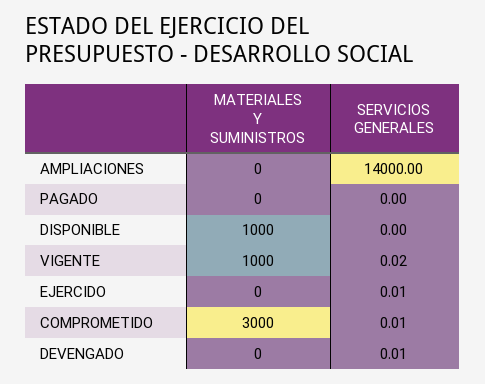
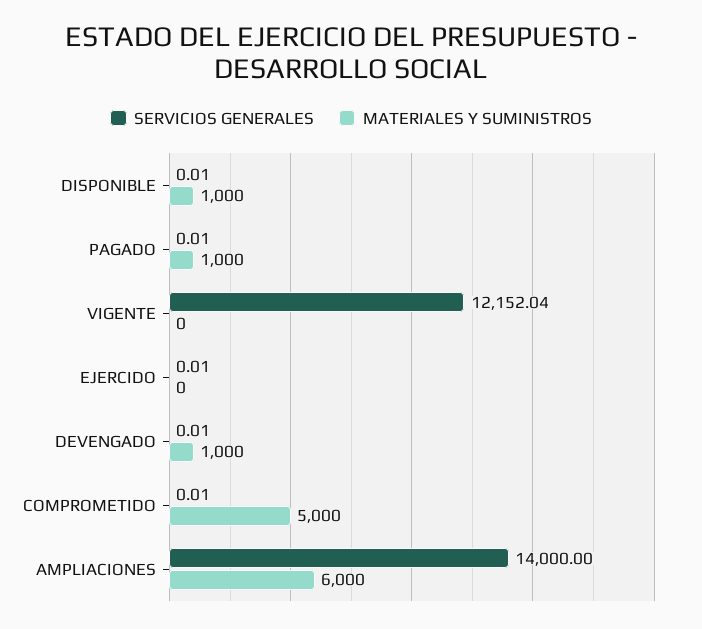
MATERIALES Y SUMINISTROS, AMPLIACIONES: 0 -> 6000
MATERIALES Y SUMINISTROS, PAGADO: 0 -> 1000
SERVICIOS GENERALES, PAGADO: 0 -> 0.01
SERVICIOS GENERALES, DISPONIBLE: 0 -> 0.01
MATERIALES Y SUMINISTROS, VIGENTE: 1000 -> 0
SERVICIOS GENERALES, VIGENTE: 0.02 -> 12152.04
MATERIALES Y SUMINISTROS, COMPROMETIDO: 3000 -> 5000
MATERIALES Y SUMINISTROS, DEVENGADO: 0 -> 1000

